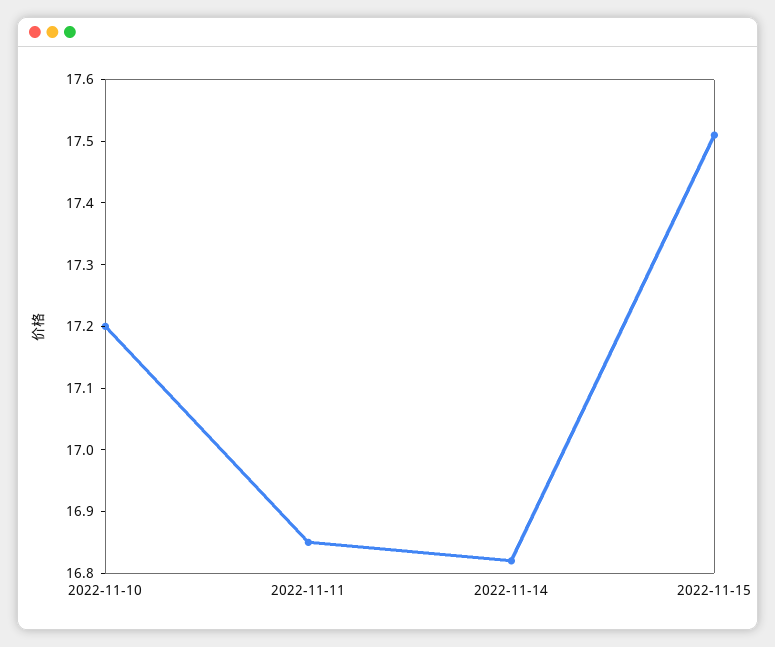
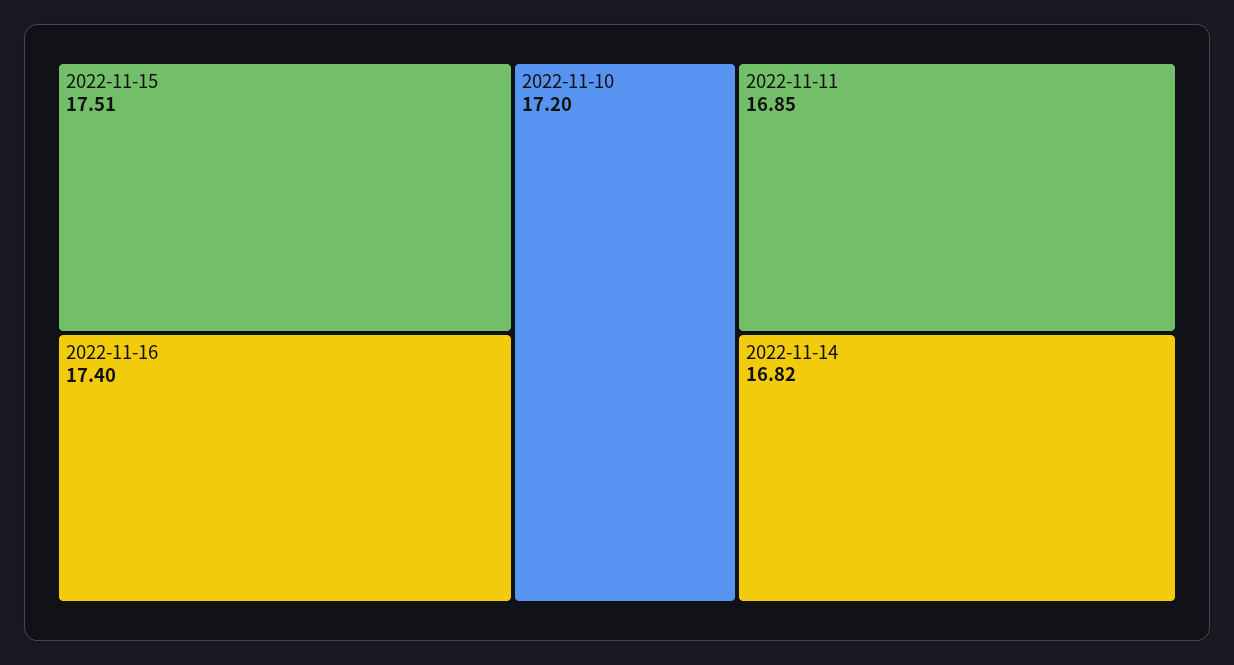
2022-11-16: none -> 17.4

